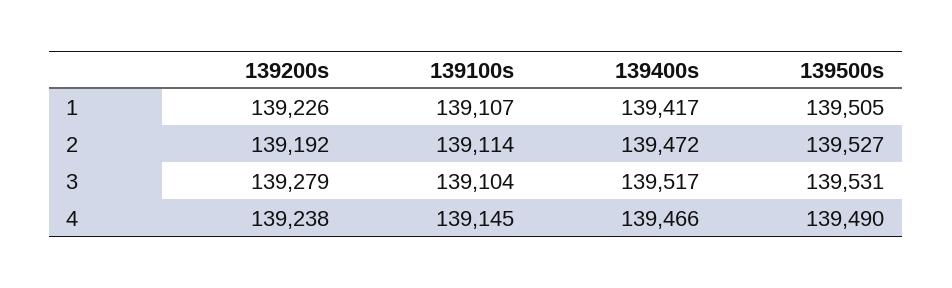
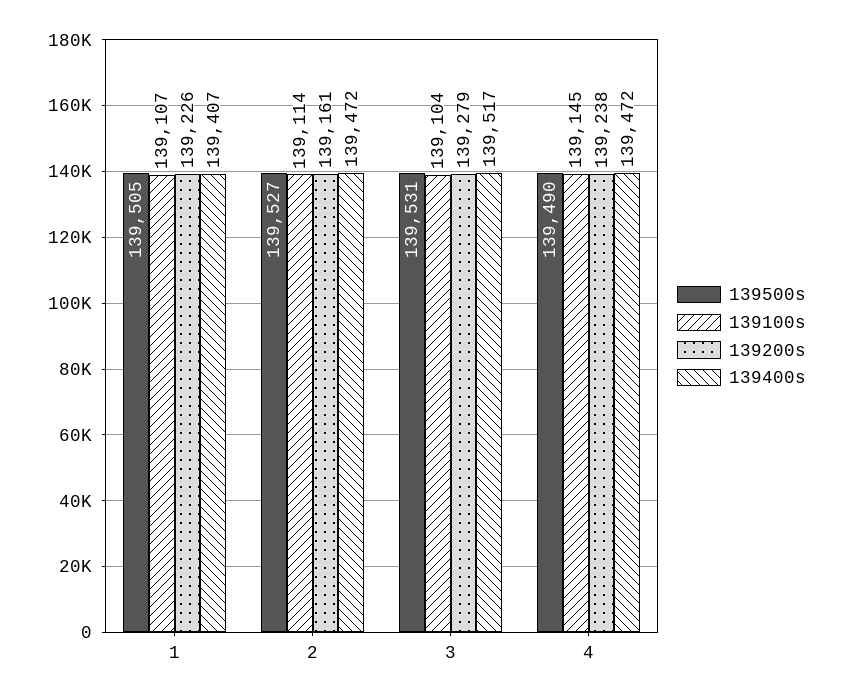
139400s, 1: 139417 -> 139407
139200s, 2: 139192 -> 139161
139400s, 4: 139466 -> 139472

